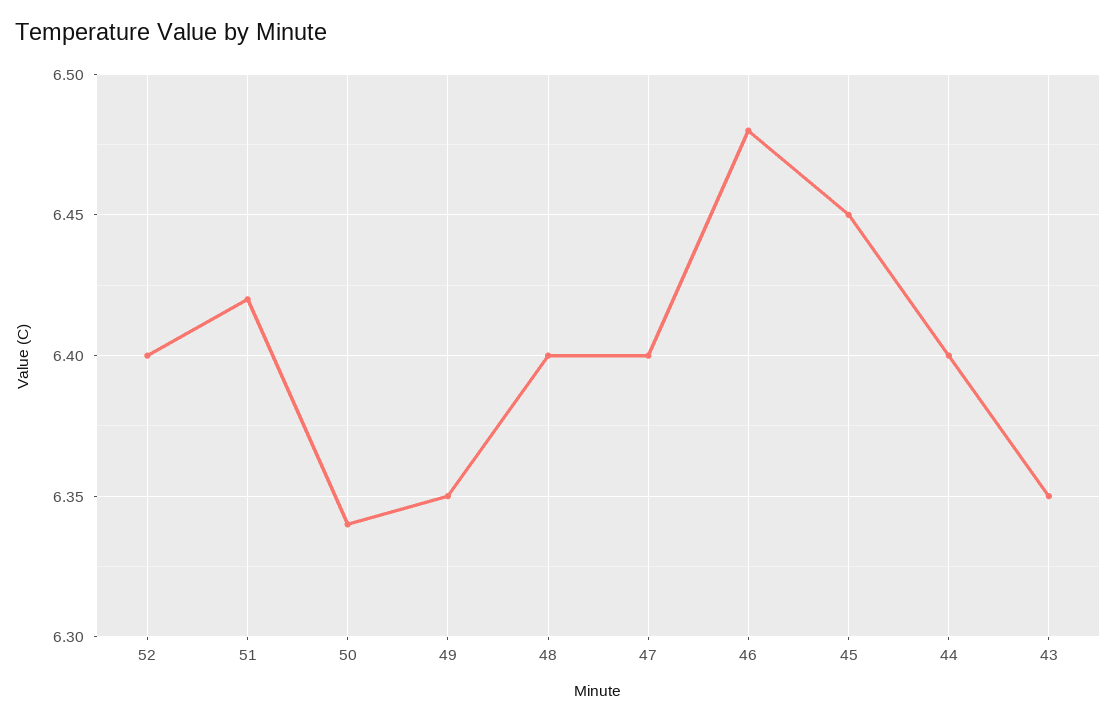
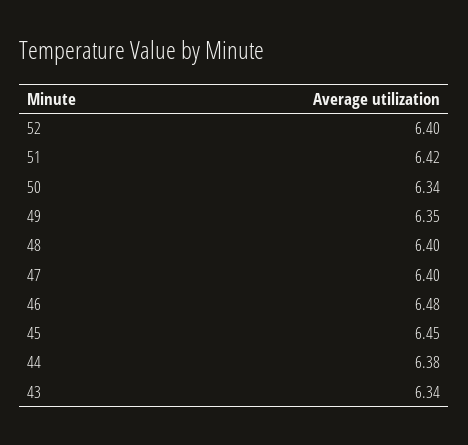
44: 6.4 -> 6.38
43: 6.35 -> 6.34

